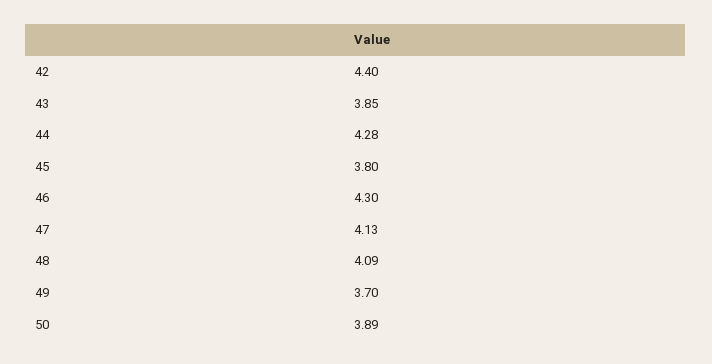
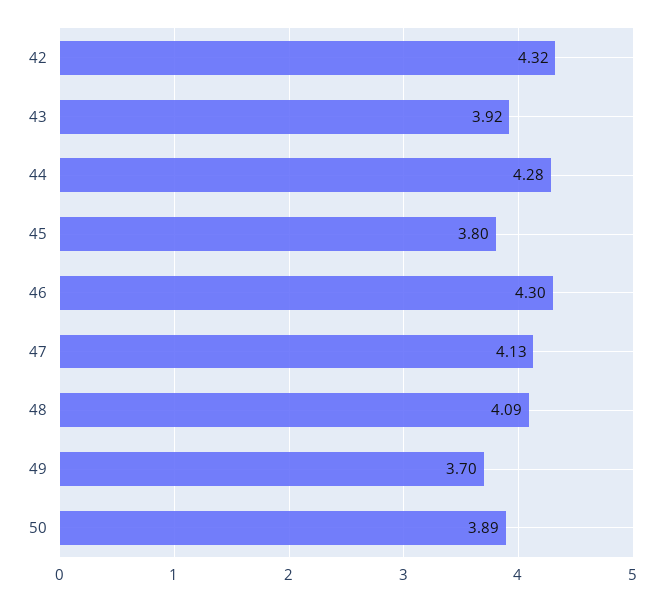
42: 4.4 -> 4.32
43: 3.85 -> 3.92

